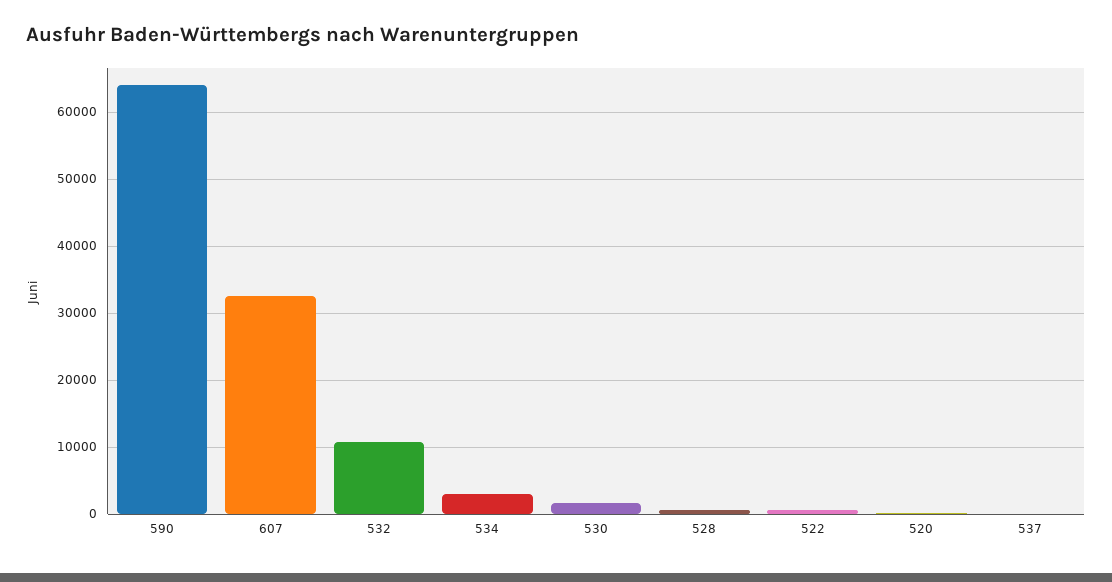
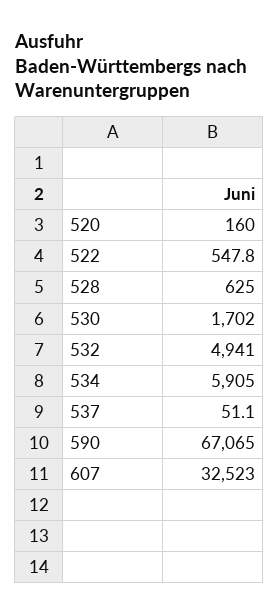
590: 64000 -> 67065
532: 11000 -> 4941
534: 3000 -> 5905

